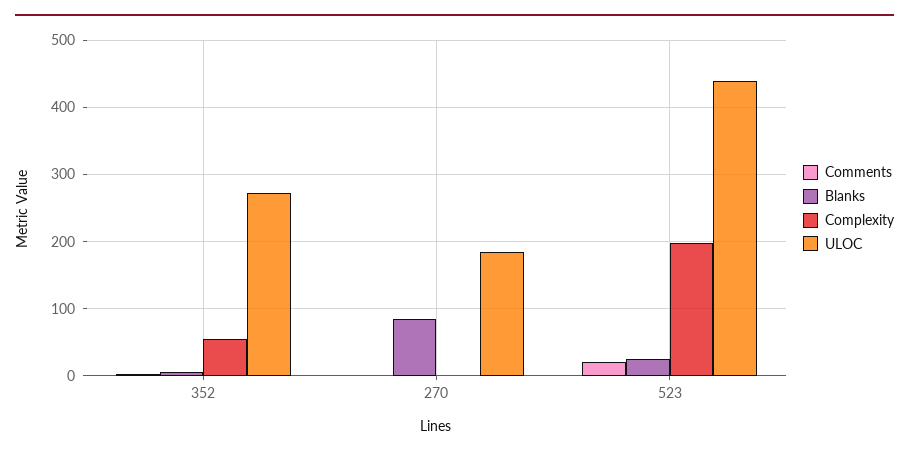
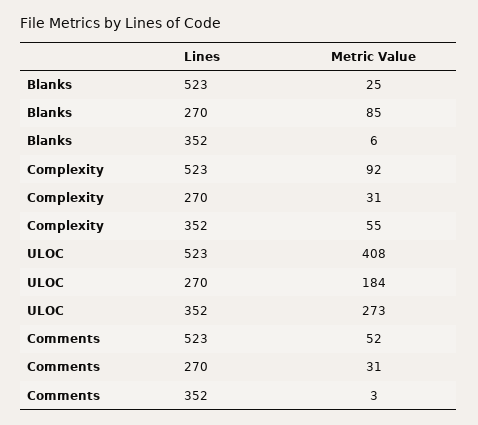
Comments, 270: 0 -> 31
Complexity, 270: 0 -> 31
Comments, 523: 20 -> 52
Complexity, 523: 200 -> 92
ULOC, 523: 440 -> 408

